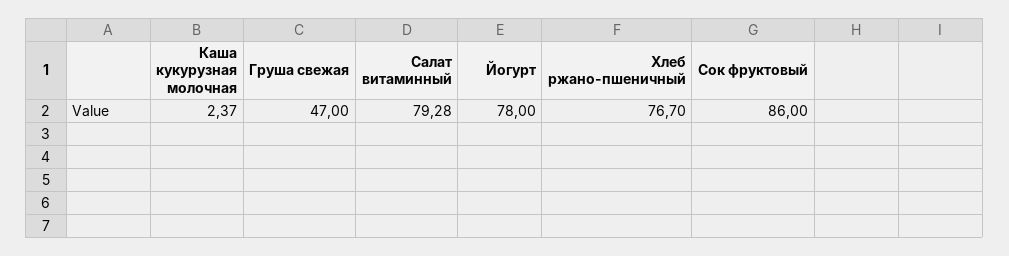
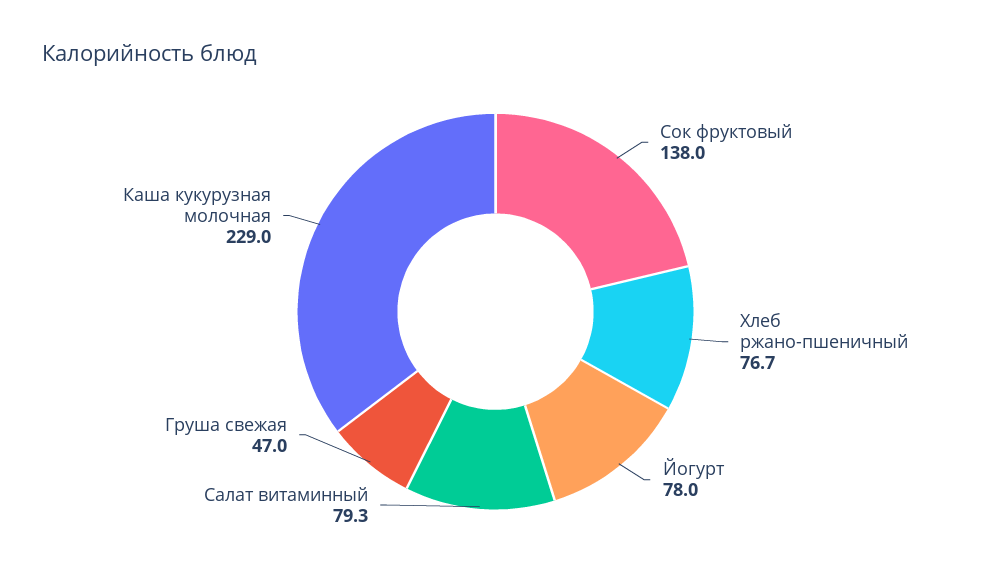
Каша кукурузная молочная: 2.37 -> 229
Сок фруктовый: 86 -> 138

